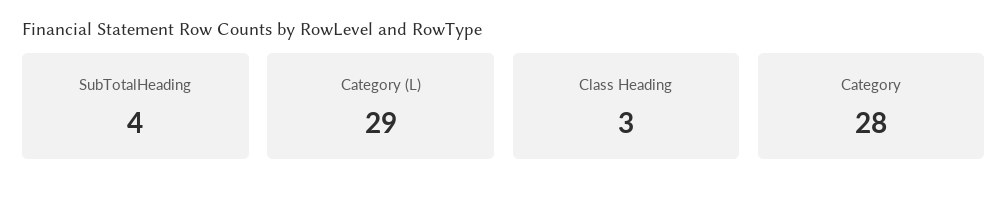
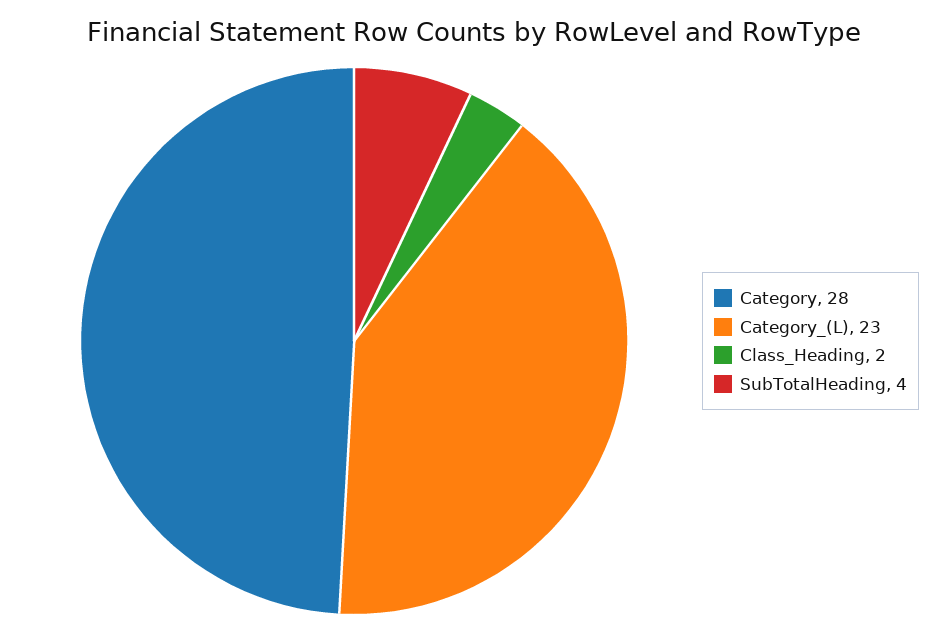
Category (L): 29 -> 23
Class Heading: 3 -> 2

